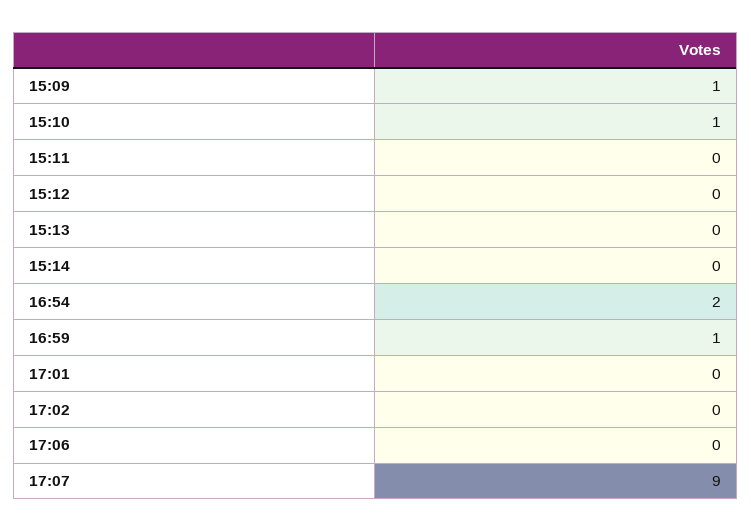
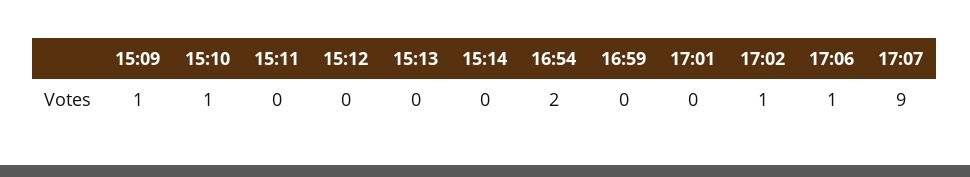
16:59: 1 -> 0
17:02: 0 -> 1
17:06: 0 -> 1

